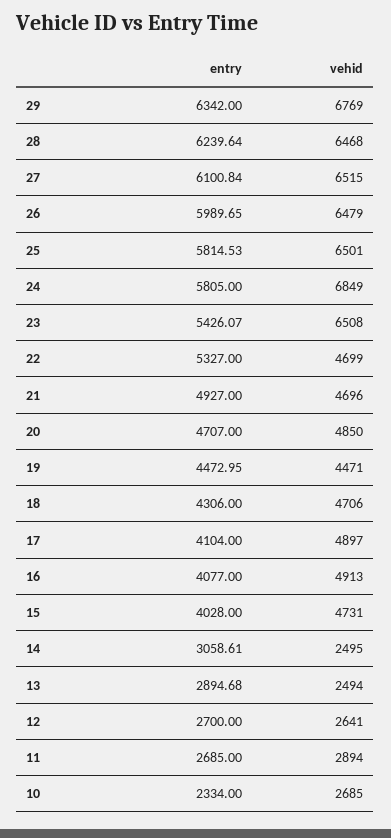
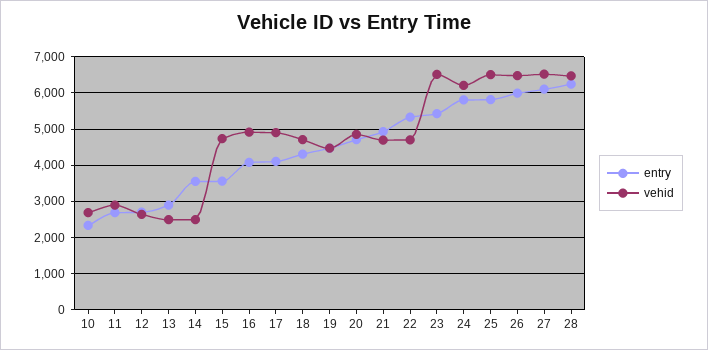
entry, 29: 6342 -> none
vehid, 29: 6769 -> none
vehid, 24: 6849 -> 6200
entry, 15: 4028 -> 3600
entry, 14: 3058.61 -> 3600

